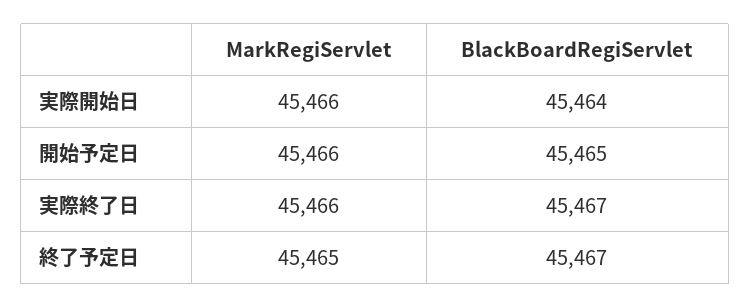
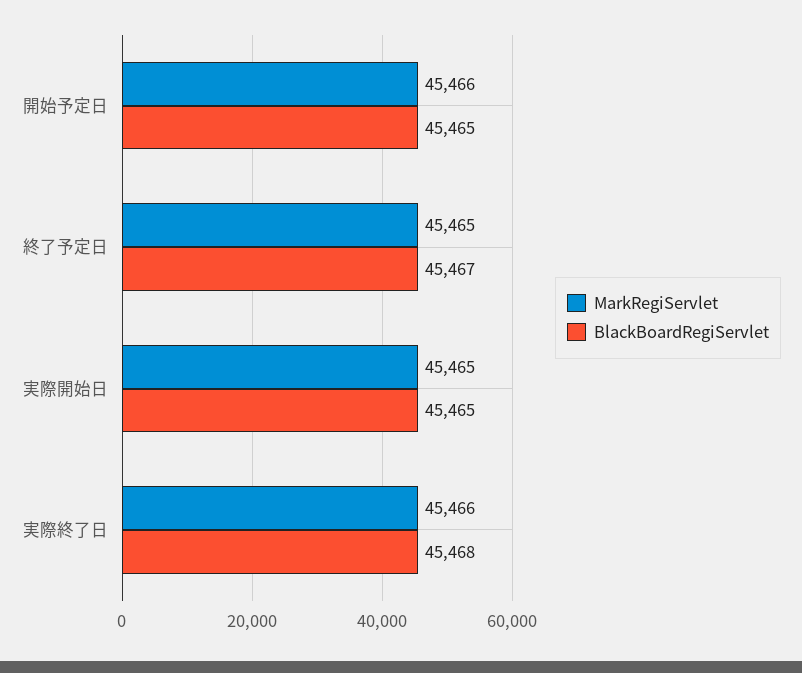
MarkRegiServlet, 実際開始日: 45466 -> 45465
BlackBoardRegiServlet, 実際開始日: 45464 -> 45465
BlackBoardRegiServlet, 実際終了日: 45467 -> 45468

